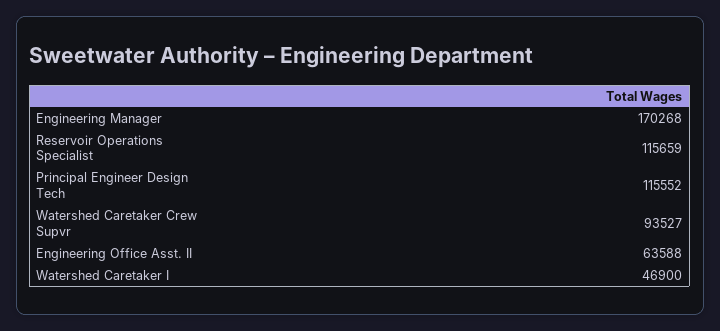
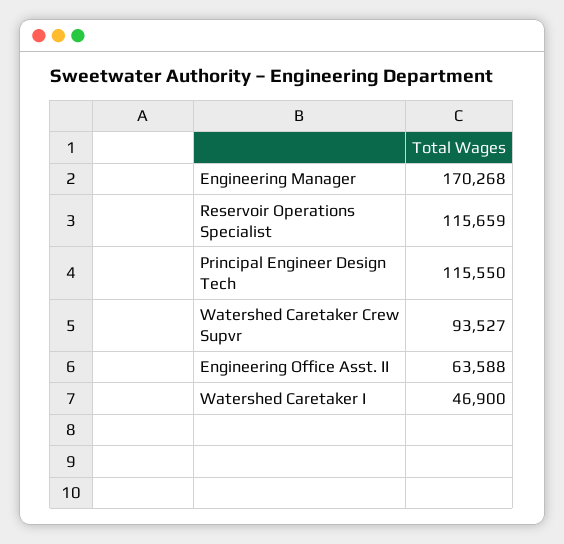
Principal Engineer Design Tech: 115552 -> 115550

